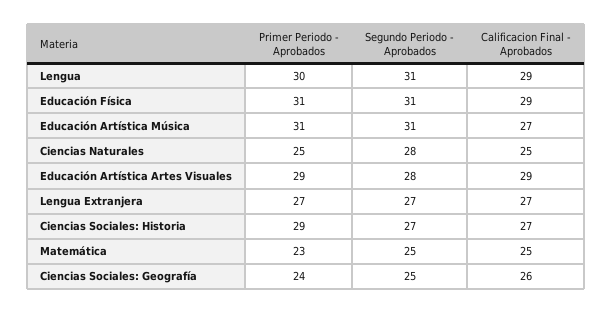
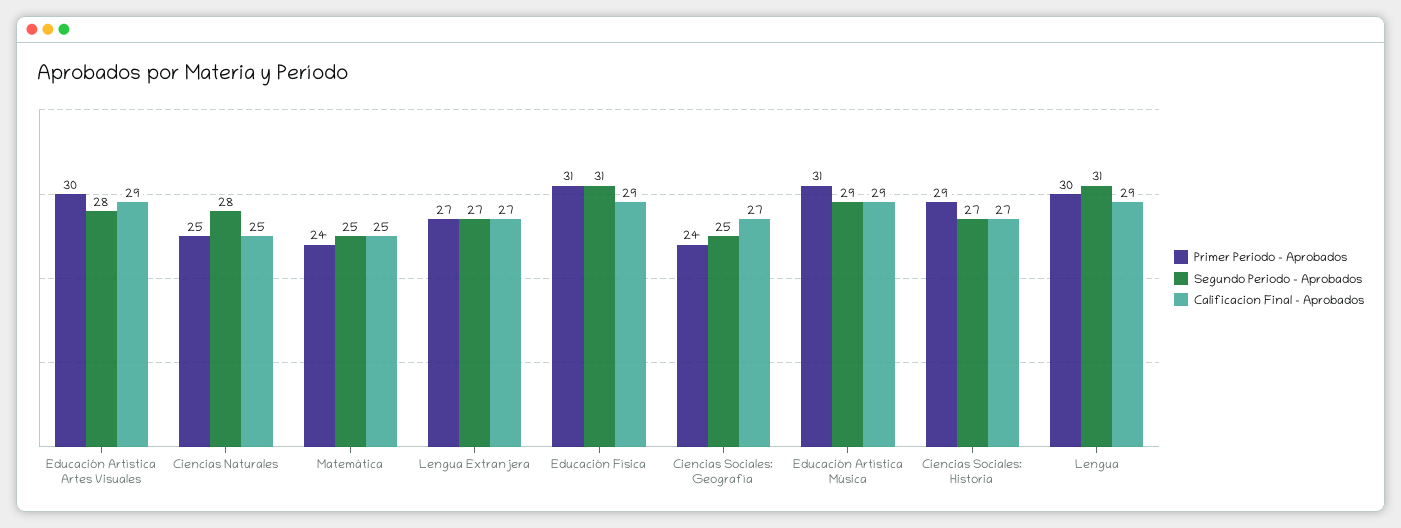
Segundo Periodo - Aprobados, Educación Artística Música: 31 -> 29
Calificacion Final - Aprobados, Educación Artística Música: 27 -> 29
Primer Periodo - Aprobados, Educación Artística Artes Visuales: 29 -> 30
Primer Periodo - Aprobados, Matemática: 23 -> 24
Calificacion Final - Aprobados, Ciencias Sociales: Geografía: 26 -> 27

